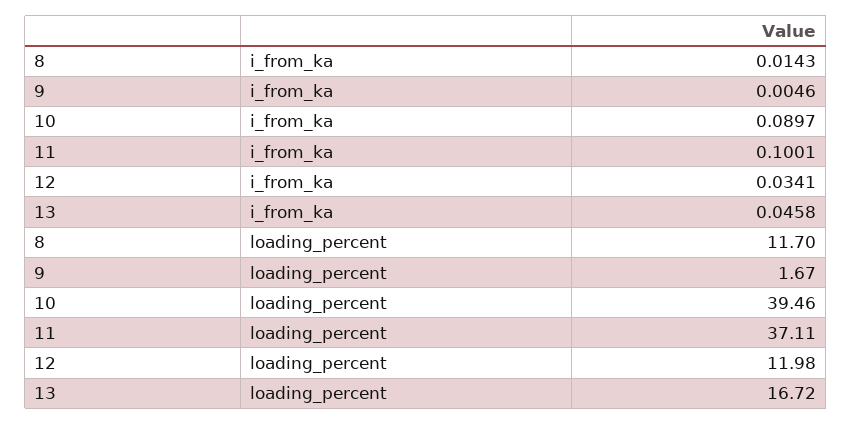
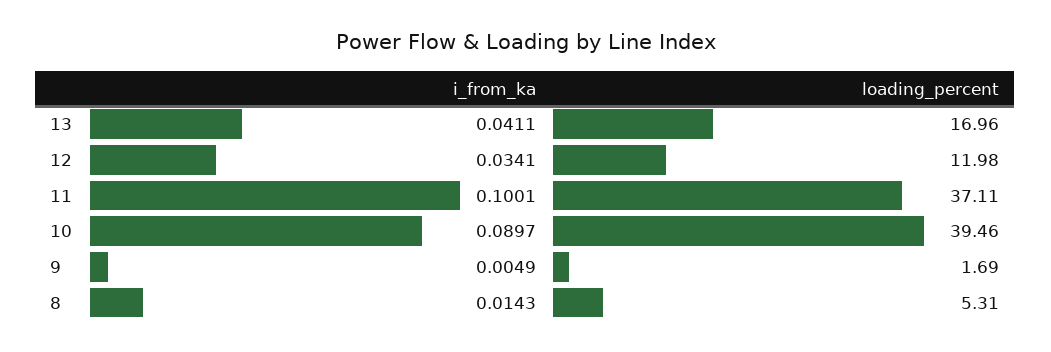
9, i_from_ka: 0.0046 -> 0.0049
13, i_from_ka: 0.0458 -> 0.0411
8, loading_percent: 11.7 -> 5.31
9, loading_percent: 1.67 -> 1.69
13, loading_percent: 16.72 -> 16.96

